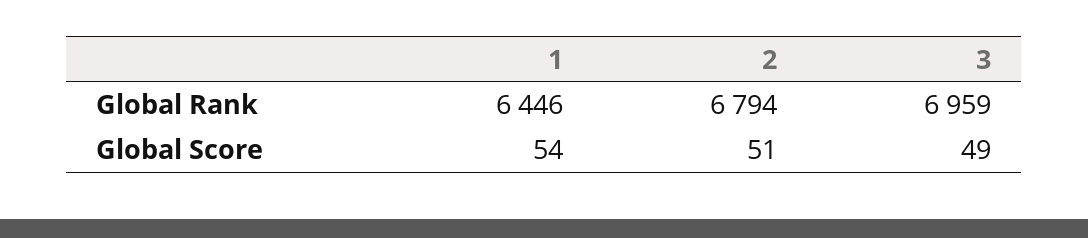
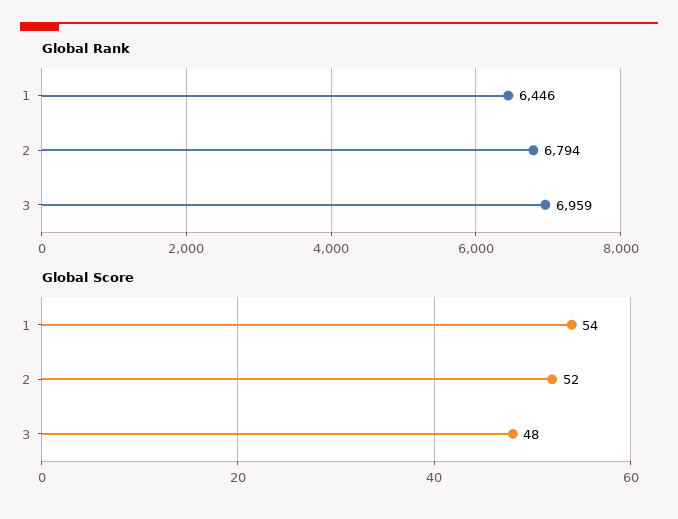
Global Score, 2: 51 -> 52
Global Score, 3: 49 -> 48

